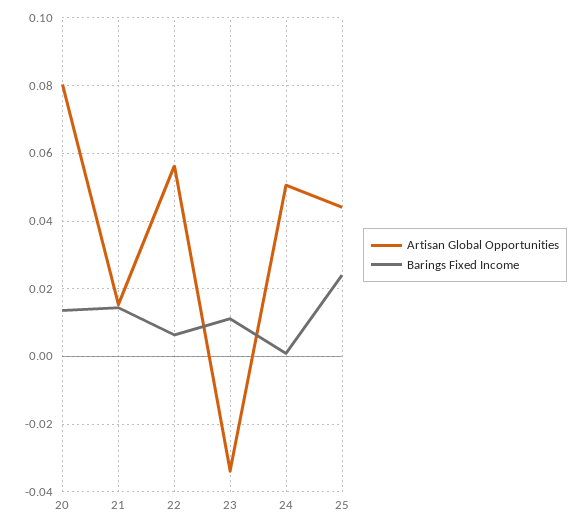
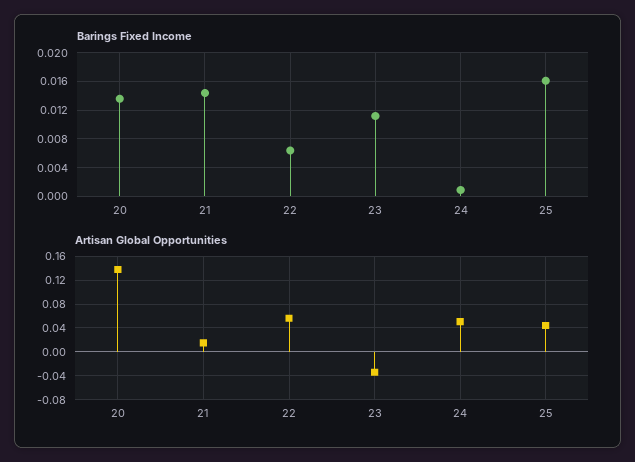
Artisan Global Opportunities, 20: 0.08 -> 0.14
Barings Fixed Income, 25: 0.024 -> 0.016

